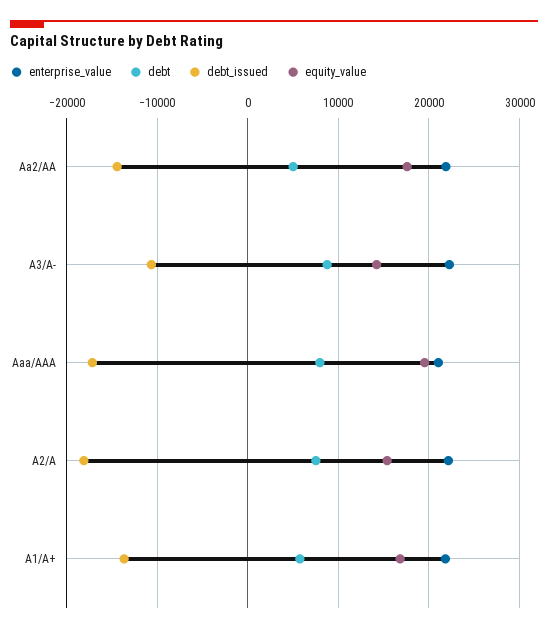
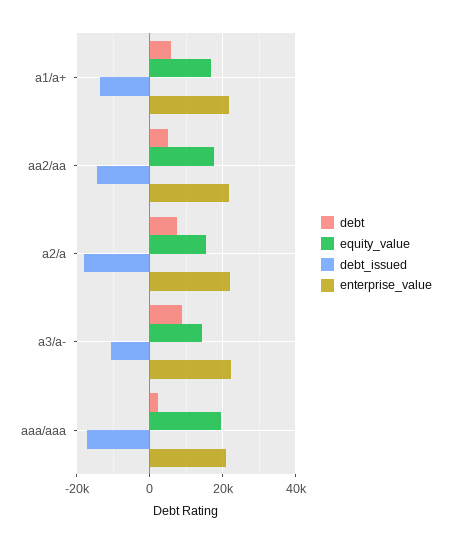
debt, Aaa/AAA: 8000 -> 2000

